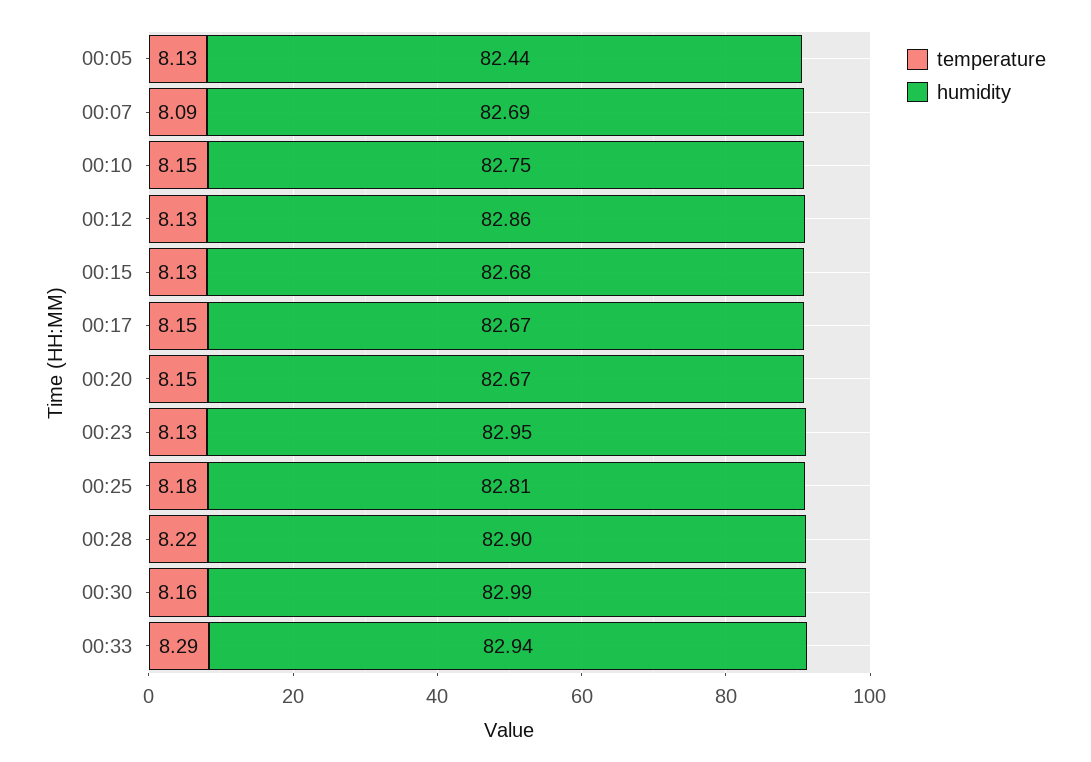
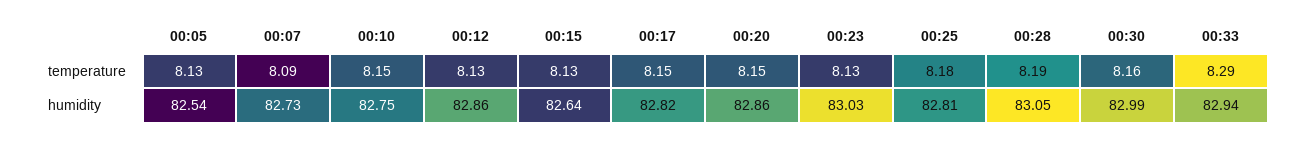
humidity, 00:05: 82.44 -> 82.54
humidity, 00:07: 82.69 -> 82.73
humidity, 00:15: 82.68 -> 82.64
humidity, 00:17: 82.67 -> 82.82
humidity, 00:20: 82.67 -> 82.86
humidity, 00:23: 82.95 -> 83.03
temperature, 00:28: 8.22 -> 8.19
humidity, 00:28: 82.9 -> 83.05

